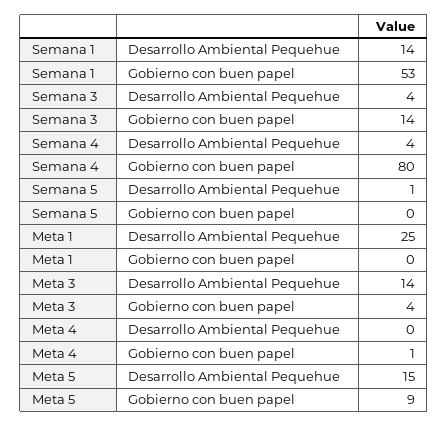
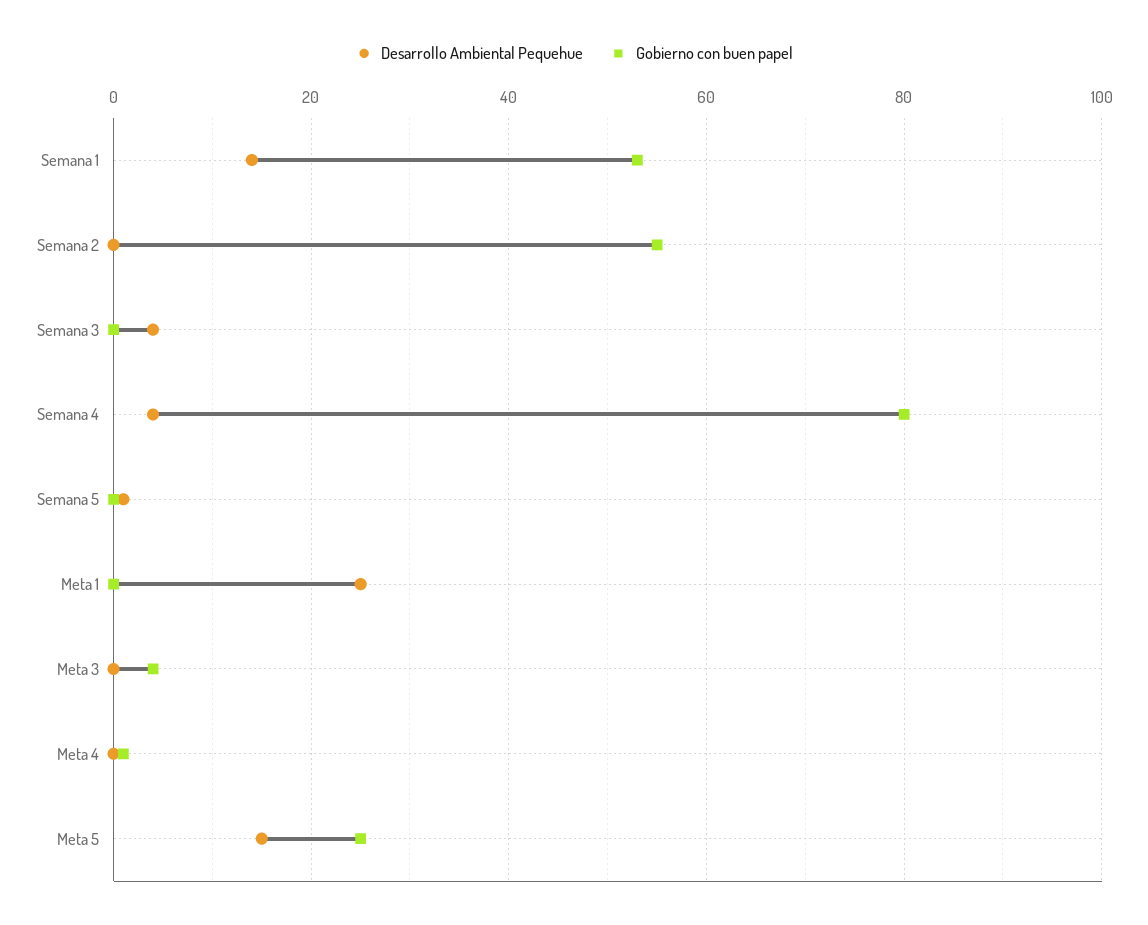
Gobierno con buen papel, Semana 3: 14 -> 0
Desarrollo Ambiental Pequehue, Meta 3: 14 -> 0
Gobierno con buen papel, Meta 5: 9 -> 25
Desarrollo Ambiental Pequehue, Semana 2: none -> 0
Gobierno con buen papel, Semana 2: none -> 55

